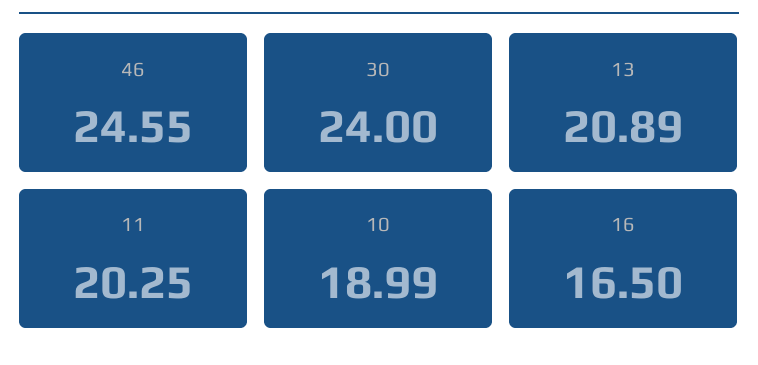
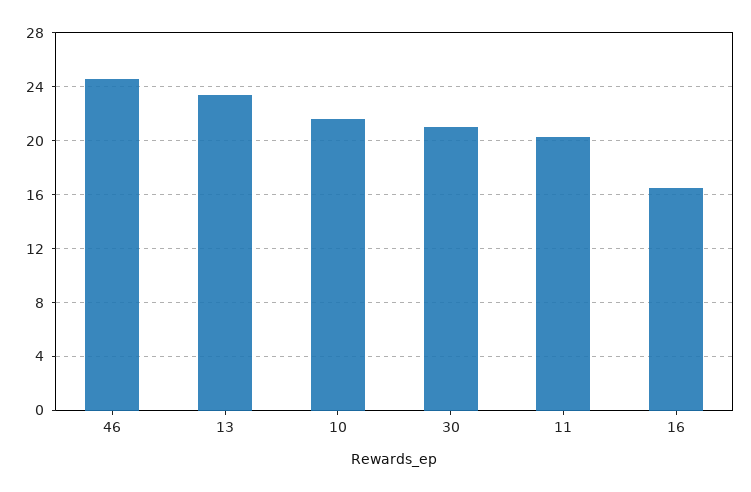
30: 24 -> 21
13: 20.89 -> 23.5
10: 18.99 -> 21.5

